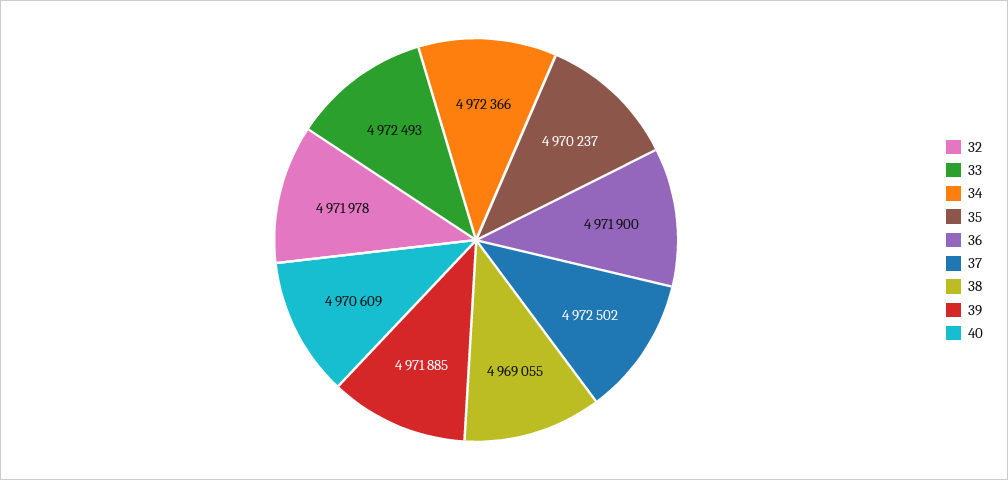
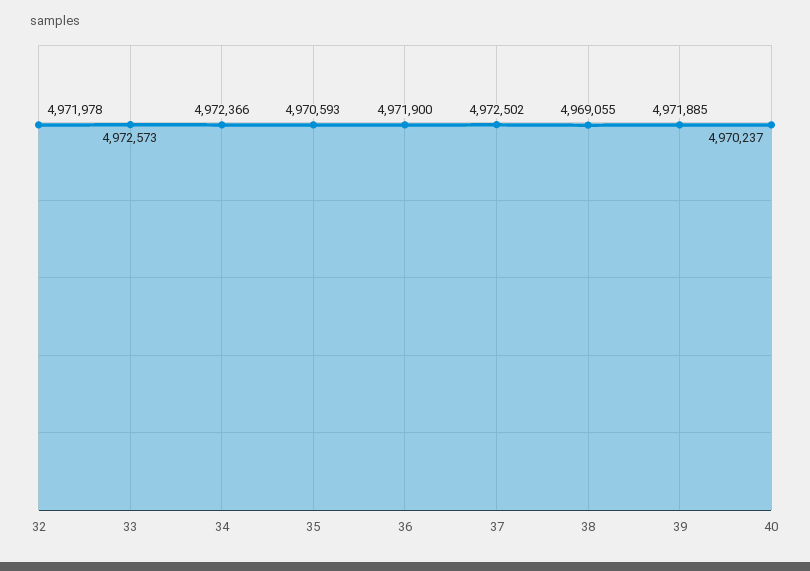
33: 4972493 -> 4972573
35: 4970237 -> 4970593
40: 4970609 -> 4970237

